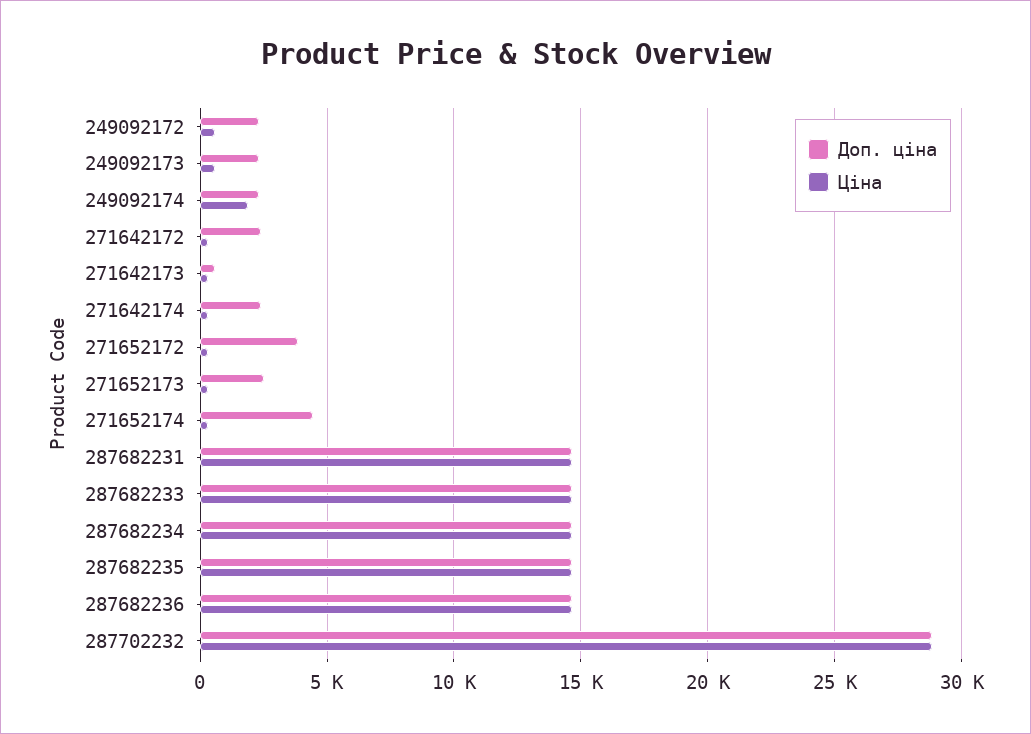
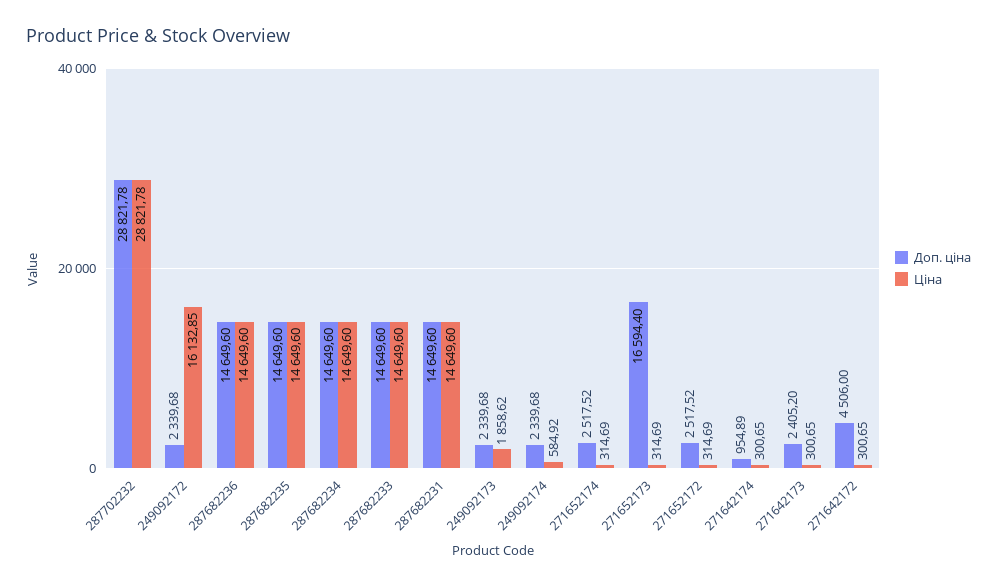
Ціна, 249092172: 500 -> 16132.85
Ціна, 249092173: 500 -> 1858.62
Ціна, 249092174: 2000 -> 584.92
Доп. ціна, 271642172: 2500 -> 4506
Доп. ціна, 271642173: 500 -> 2405.2
Доп. ціна, 271642174: 2500 -> 954.89
Доп. ціна, 271652172: 4000 -> 2517.52
Доп. ціна, 271652173: 2500 -> 16594.4
Доп. ціна, 271652174: 4500 -> 2517.52

